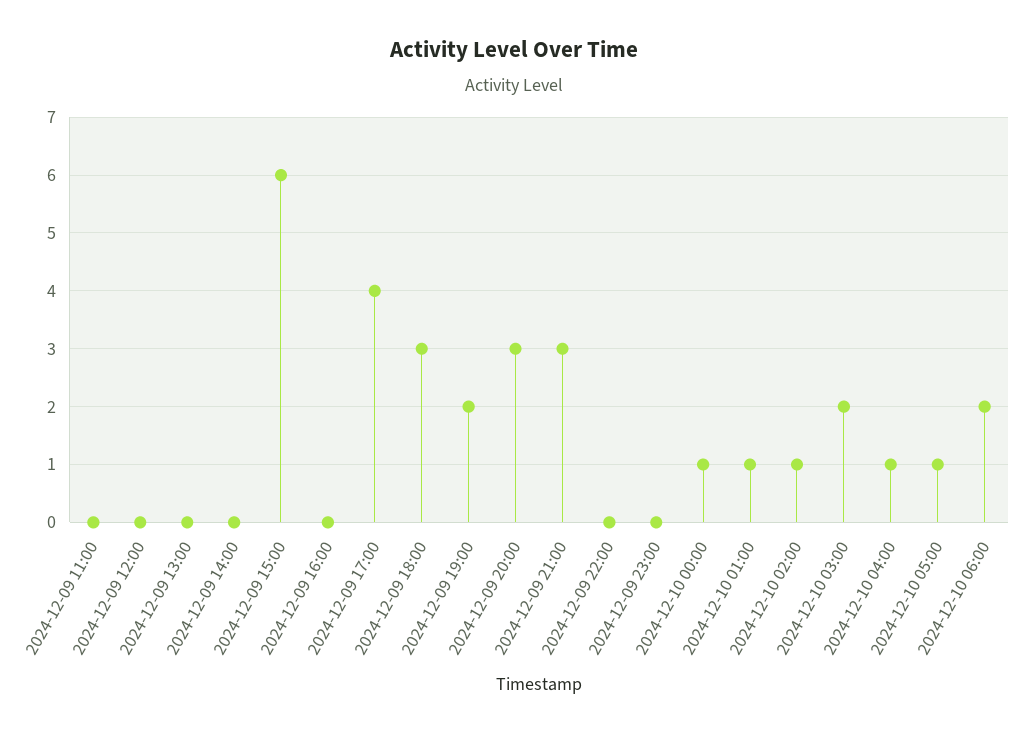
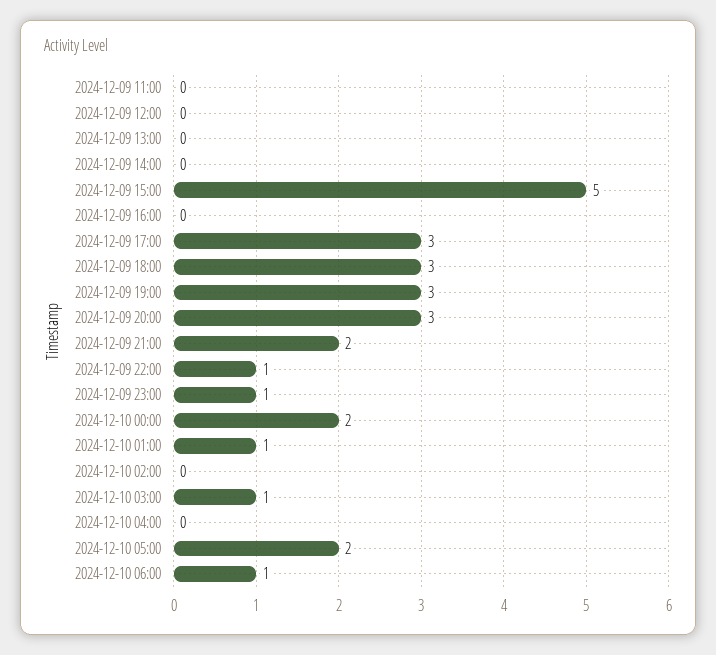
2024-12-09 15:00: 6 -> 5
2024-12-09 17:00: 4 -> 3
2024-12-09 19:00: 2 -> 3
2024-12-09 21:00: 3 -> 2
2024-12-09 22:00: 0 -> 1
2024-12-09 23:00: 0 -> 1
2024-12-10 00:00: 1 -> 2
2024-12-10 02:00: 1 -> 0
2024-12-10 03:00: 2 -> 1
2024-12-10 04:00: 1 -> 0
2024-12-10 05:00: 1 -> 2
2024-12-10 06:00: 2 -> 1

